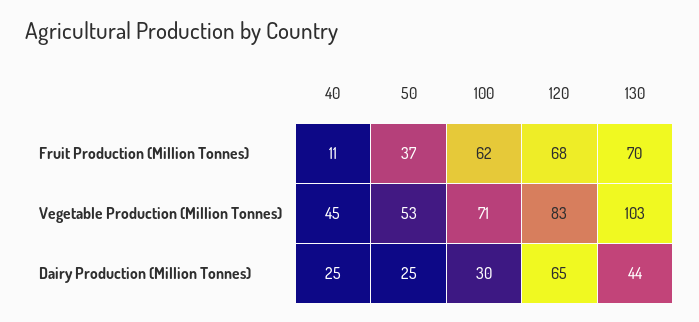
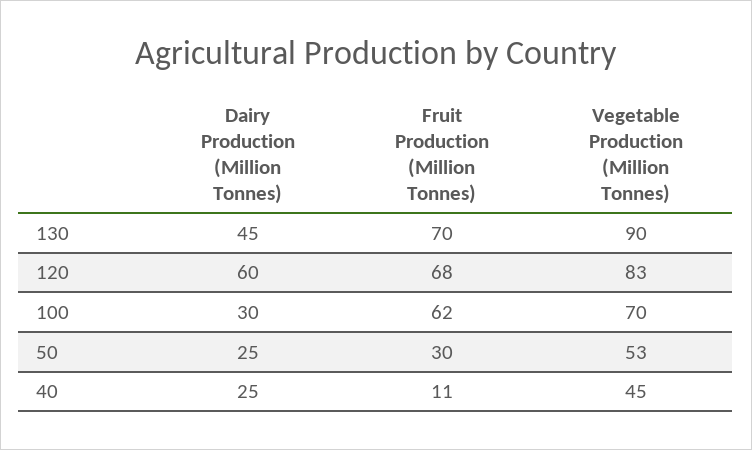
50, Fruit Production (Million Tonnes): 37 -> 30
100, Vegetable Production (Million Tonnes): 71 -> 70
130, Vegetable Production (Million Tonnes): 103 -> 90
120, Dairy Production (Million Tonnes): 65 -> 60
130, Dairy Production (Million Tonnes): 44 -> 45

